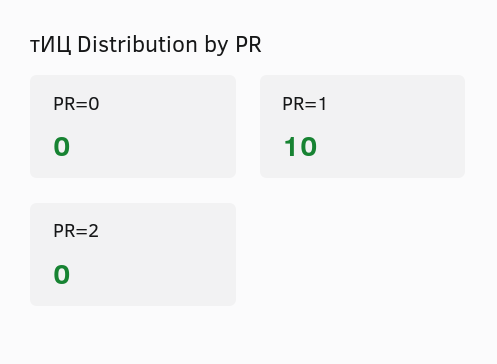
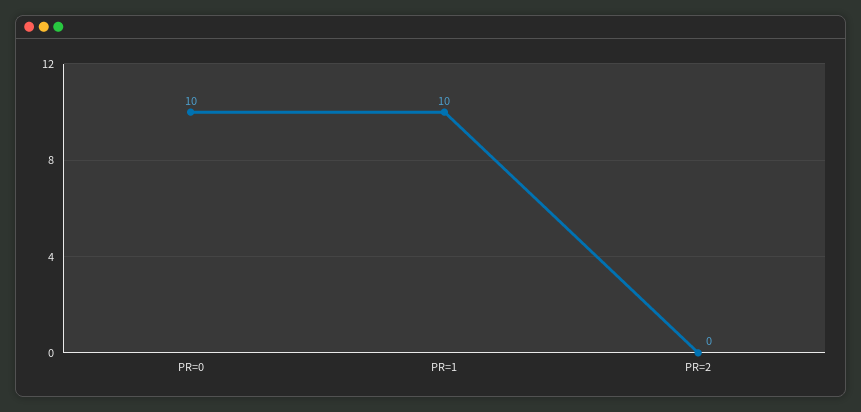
PR=0: 0 -> 10

